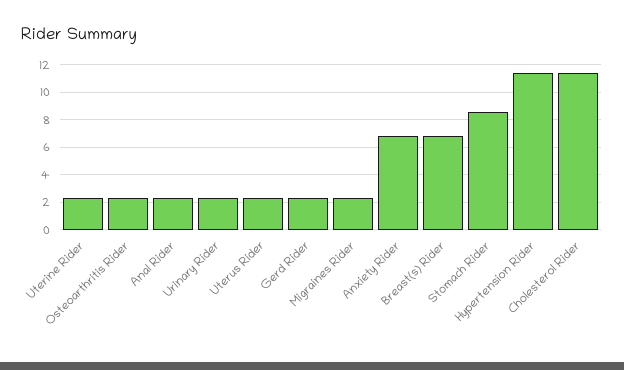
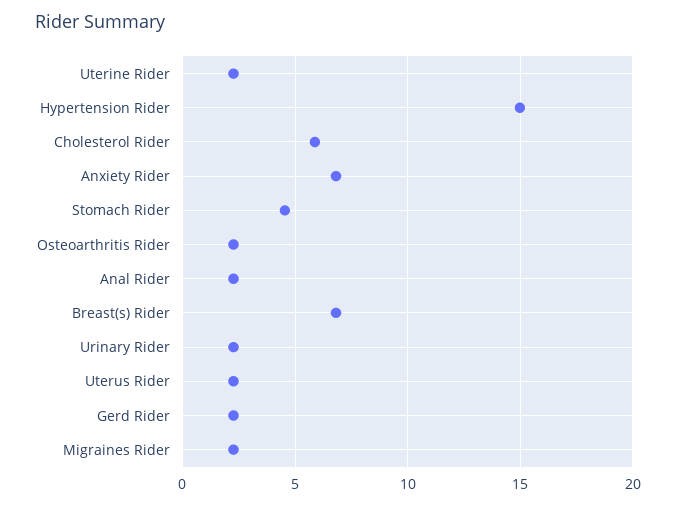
Stomach Rider: 8.5 -> 4.5
Hypertension Rider: 11.5 -> 15
Cholesterol Rider: 11.5 -> 6

